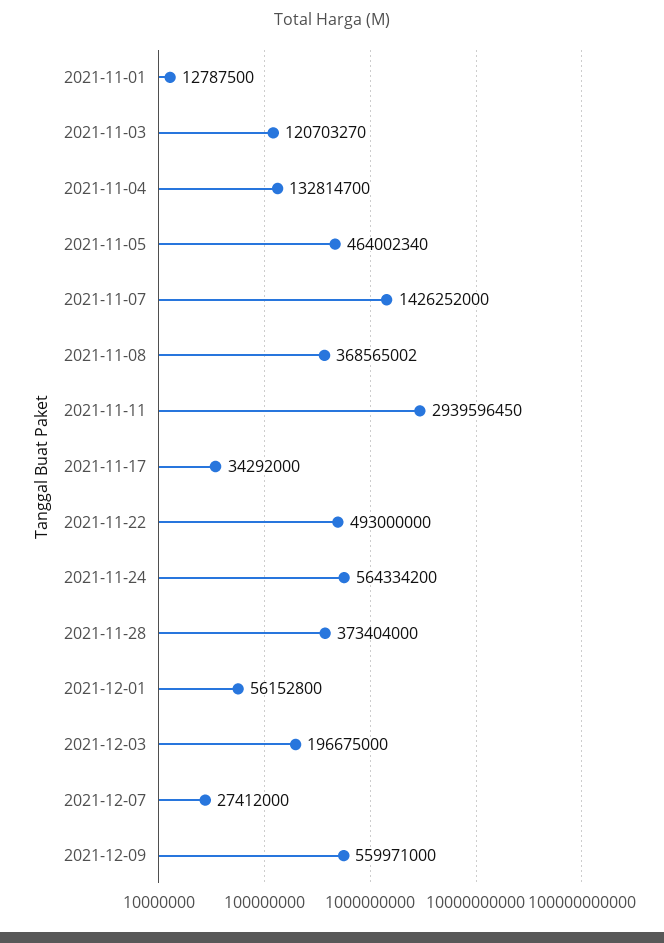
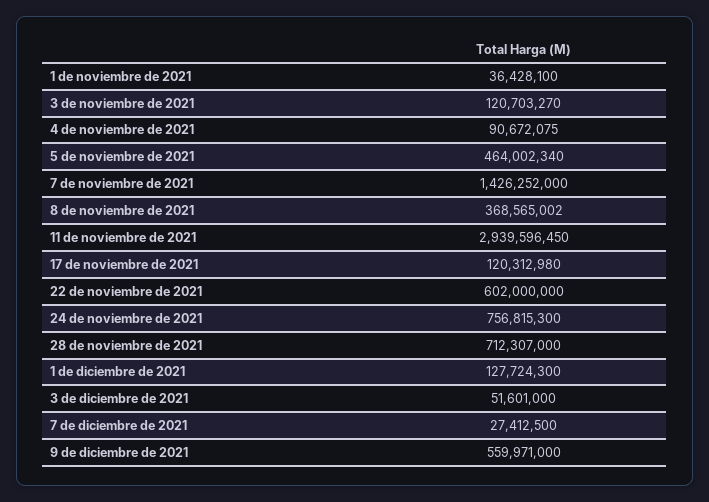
2021-11-01: 12787500 -> 36428100
2021-11-04: 132814700 -> 90672075
2021-11-17: 34292000 -> 120312980
2021-11-22: 493000000 -> 602000000
2021-11-24: 564334200 -> 756815300
2021-11-28: 373404000 -> 712307000
2021-12-01: 56152800 -> 127724300
2021-12-03: 196675000 -> 51601000
2021-12-07: 27412000 -> 27412500

